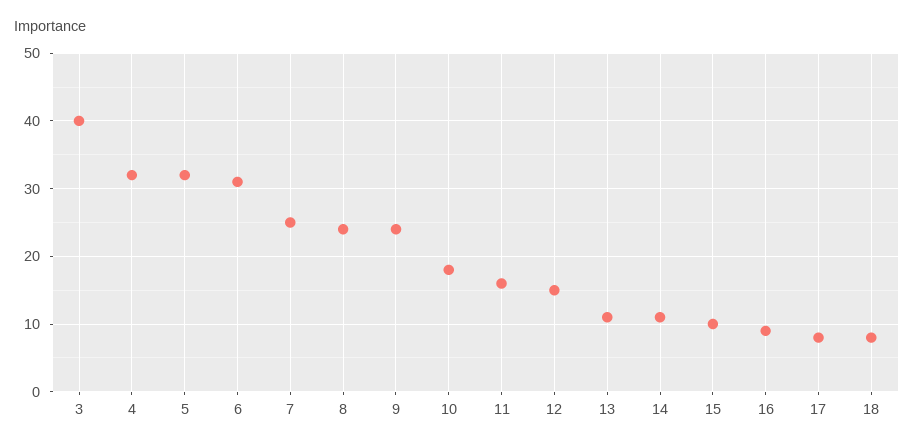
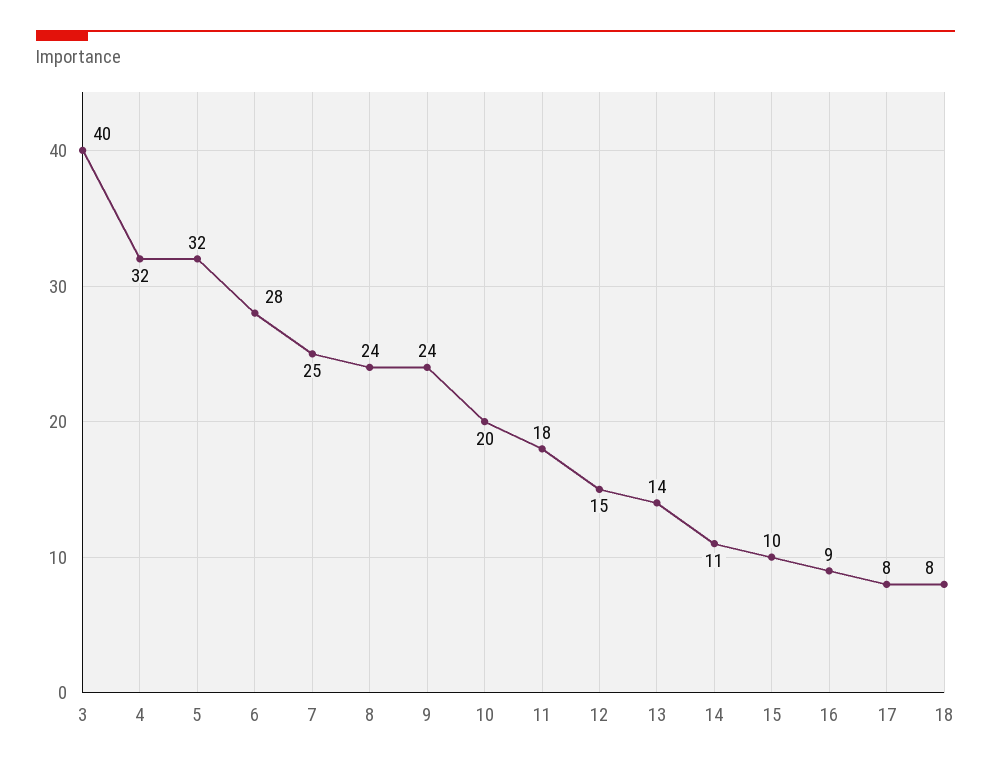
6: 31 -> 28
10: 18 -> 20
11: 16 -> 18
13: 11 -> 14

